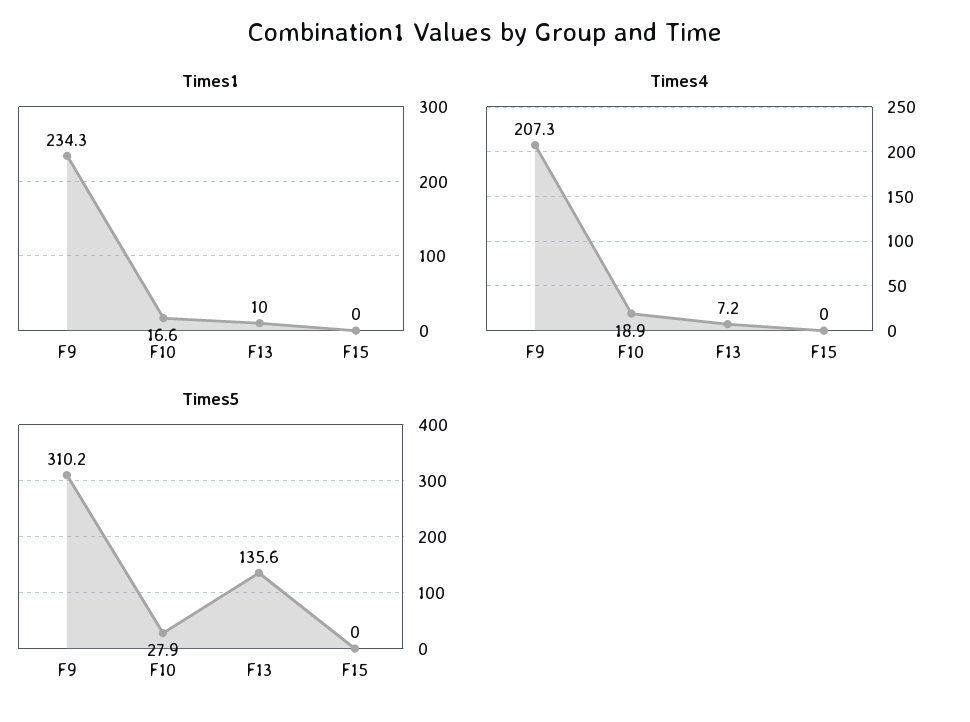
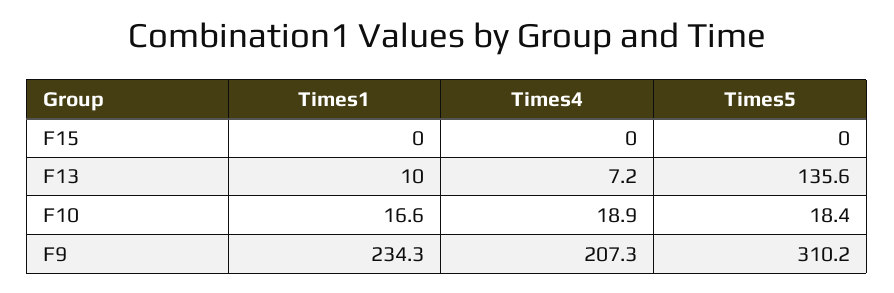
Times5, F10: 27.9 -> 18.4

